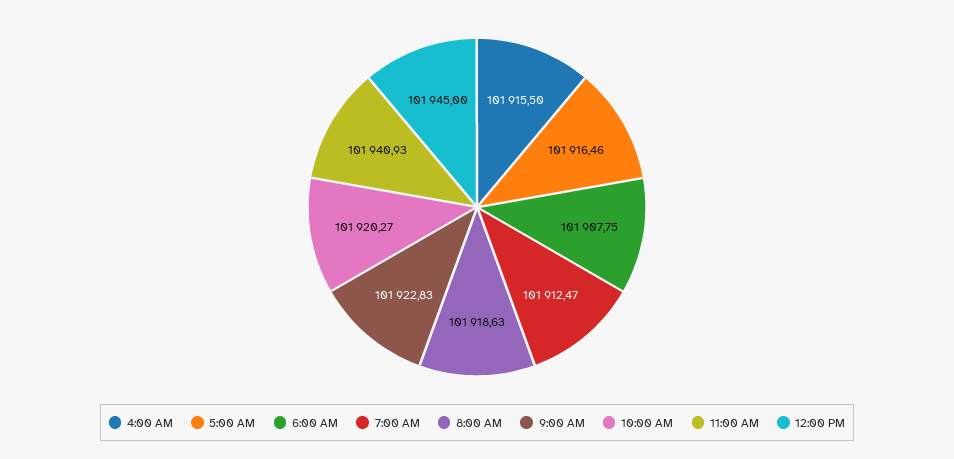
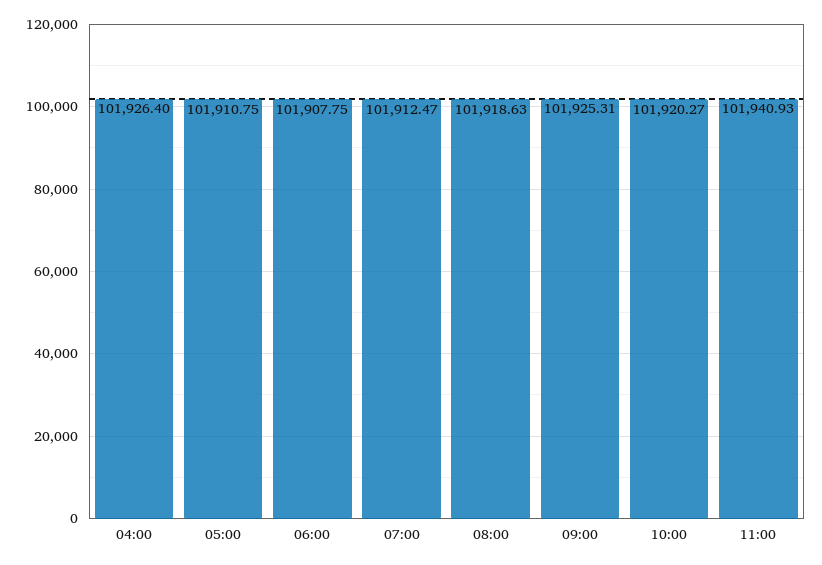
4:00 AM: 101915.5 -> 101926.4
5:00 AM: 101916.46 -> 101910.75
9:00 AM: 101922.83 -> 101925.31
12:00 PM: 101945 -> none

